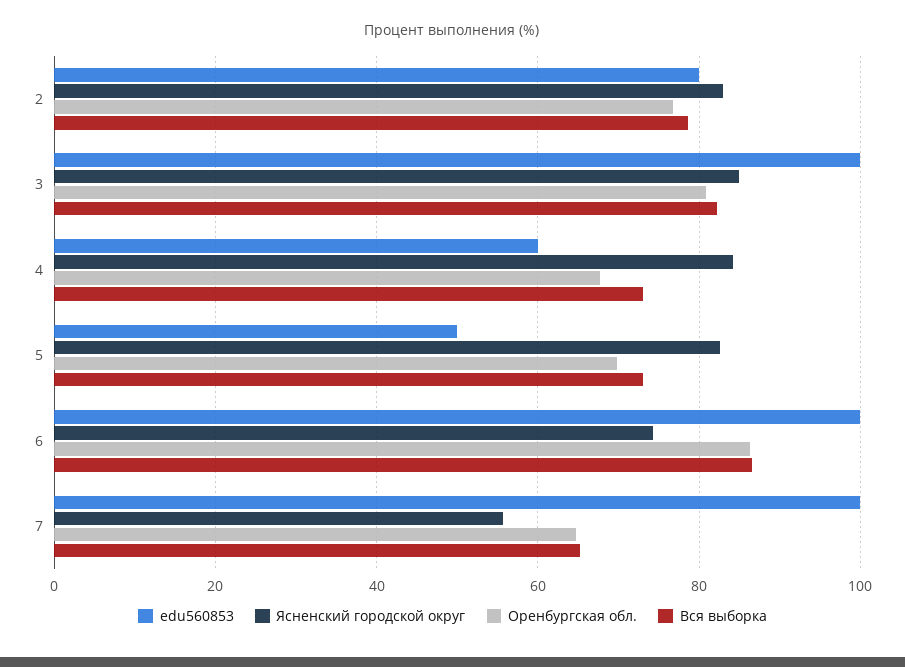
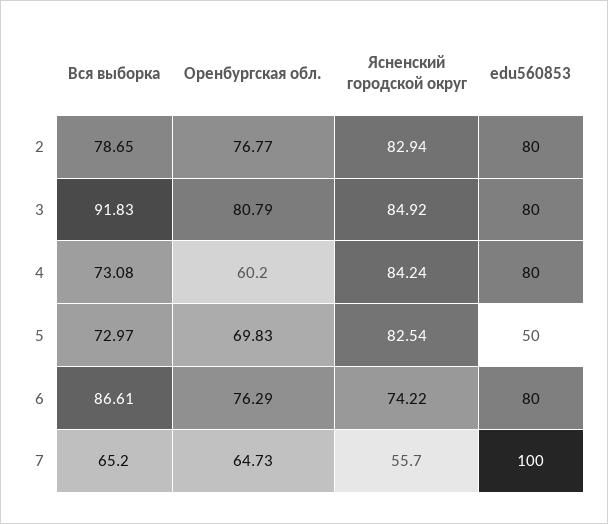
edu560853, 3: 100 -> 80
Вся выборка, 3: 82 -> 91.83
edu560853, 4: 60 -> 80
Оренбургская обл., 4: 68 -> 60.2
edu560853, 6: 100 -> 80
Оренбургская обл., 6: 86 -> 76.29

